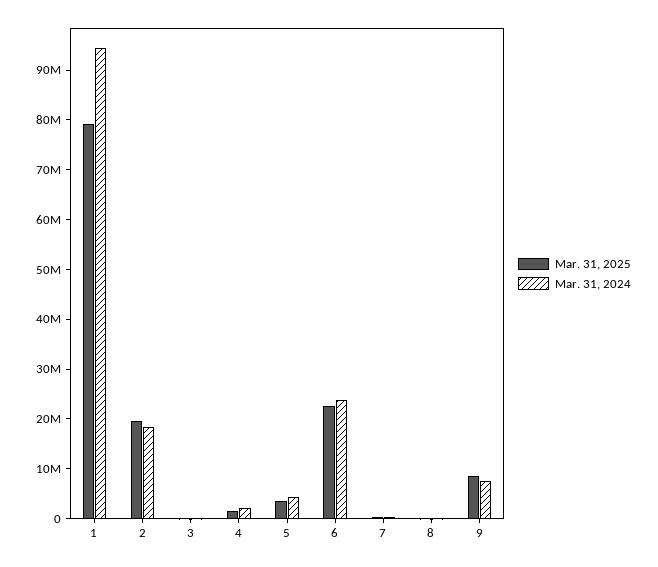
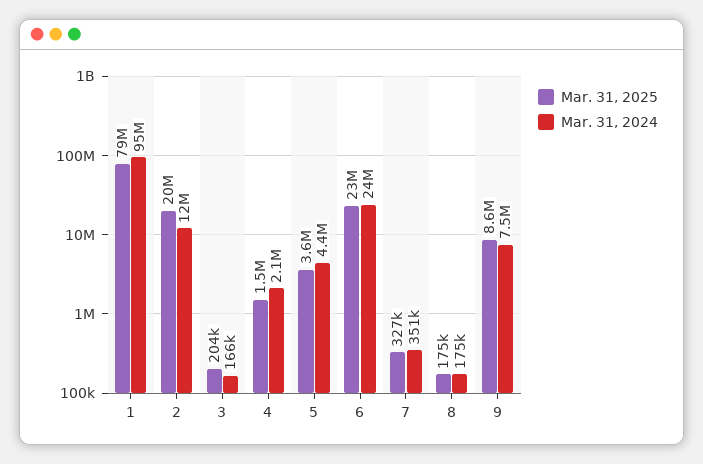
Mar. 31, 2024, 2: 18000000 -> 12000000

